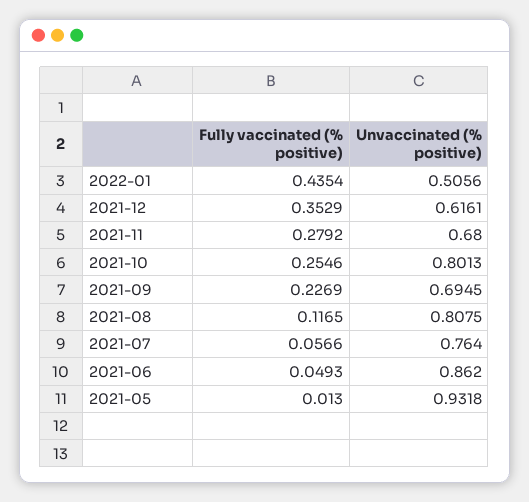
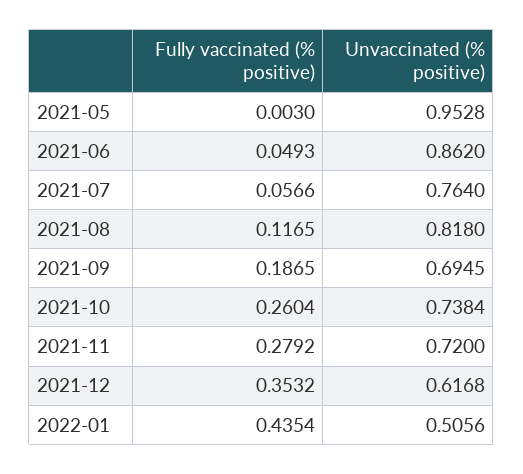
Fully vaccinated (% positive), 2021-12: 0.3529 -> 0.3532
Unvaccinated (% positive), 2021-12: 0.6161 -> 0.6168
Unvaccinated (% positive), 2021-11: 0.68 -> 0.72
Fully vaccinated (% positive), 2021-10: 0.2546 -> 0.2604
Unvaccinated (% positive), 2021-10: 0.8013 -> 0.7384
Fully vaccinated (% positive), 2021-09: 0.2269 -> 0.1865
Unvaccinated (% positive), 2021-08: 0.8075 -> 0.818
Fully vaccinated (% positive), 2021-05: 0.013 -> 0.003
Unvaccinated (% positive), 2021-05: 0.9318 -> 0.9528

